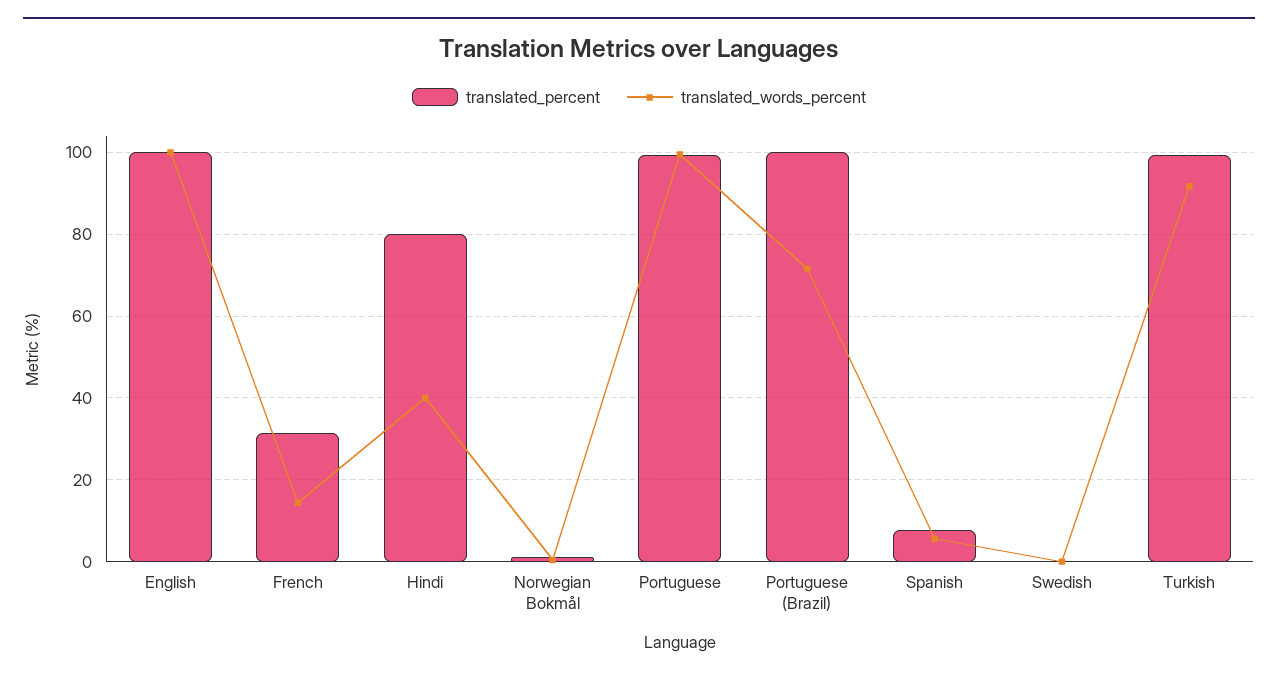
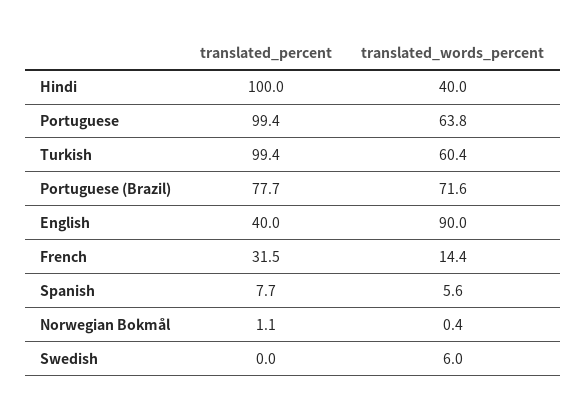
translated_percent, English: 100 -> 40
translated_words_percent, English: 100 -> 90
translated_percent, Hindi: 80 -> 100
translated_words_percent, Portuguese: 100 -> 63.8
translated_percent, Portuguese (Brazil): 100 -> 77.7
translated_words_percent, Swedish: 0 -> 6
translated_words_percent, Turkish: 92 -> 60.4

